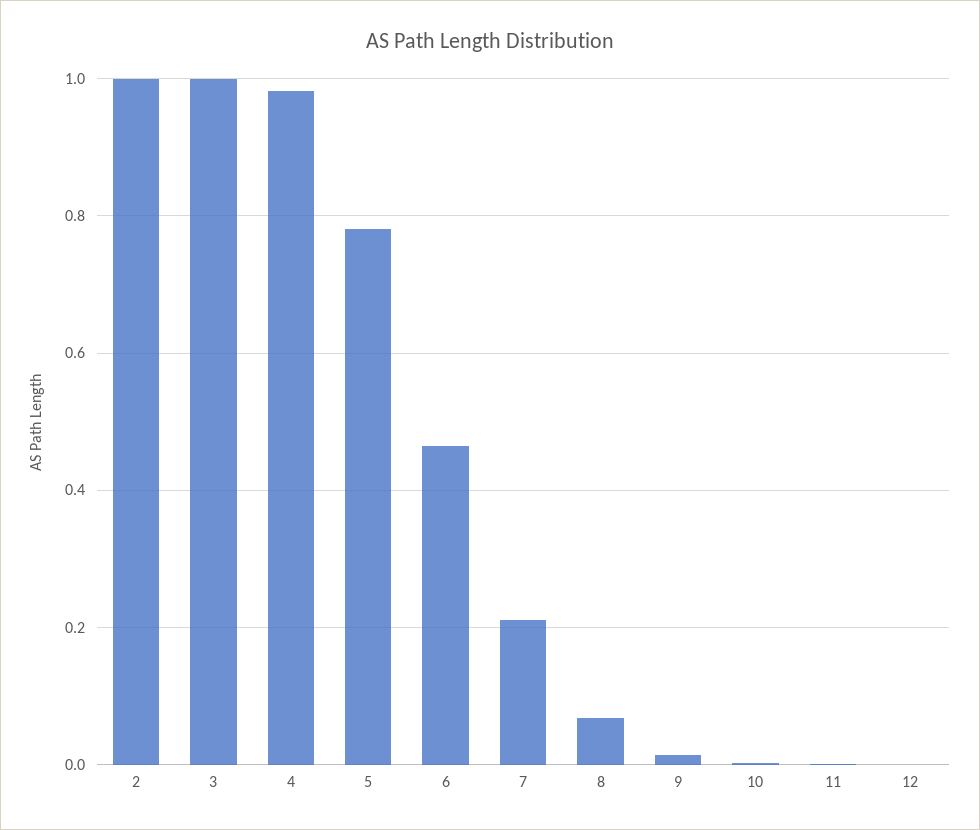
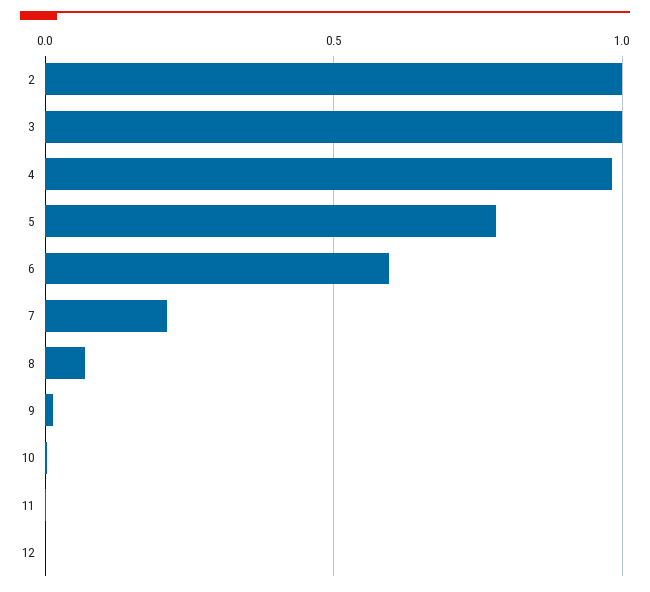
6: 0.46 -> 0.6

